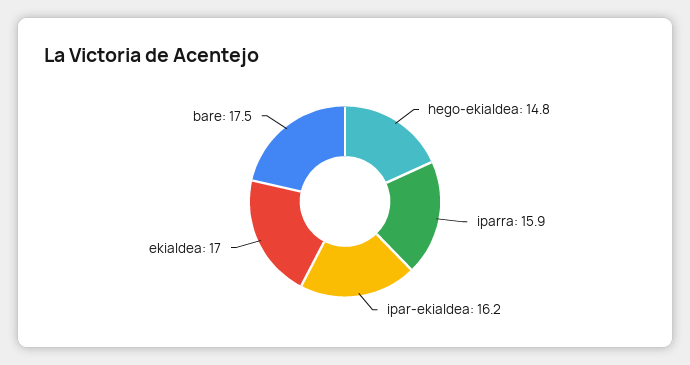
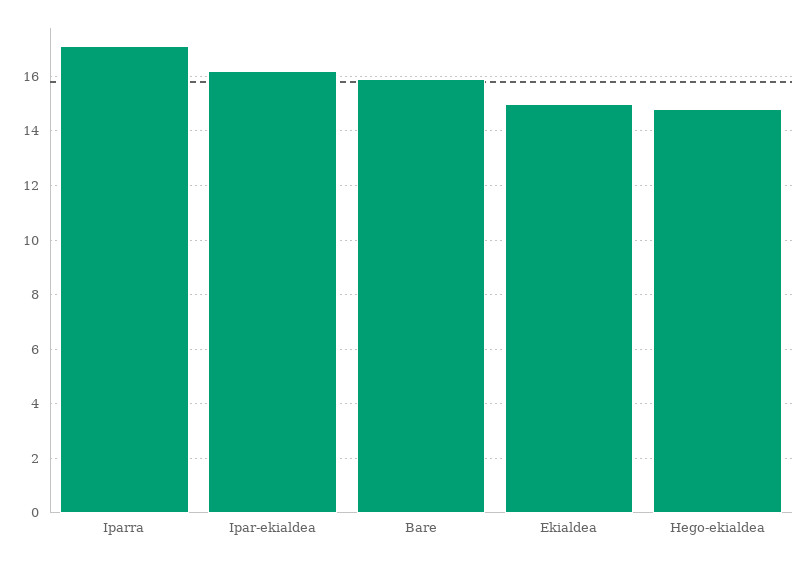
iparra: 15.9 -> 17
ekialdea: 17 -> 15
bare: 17.5 -> 16

